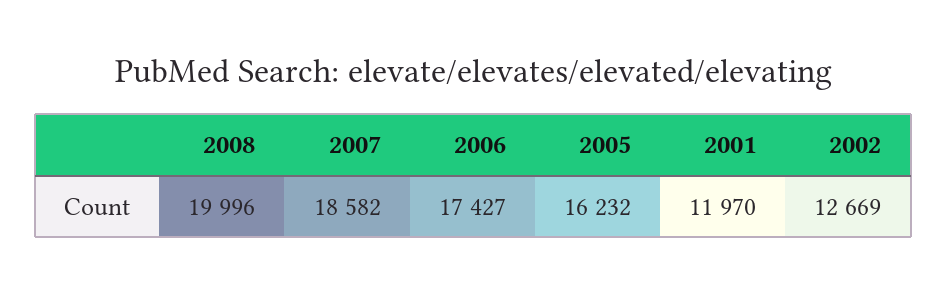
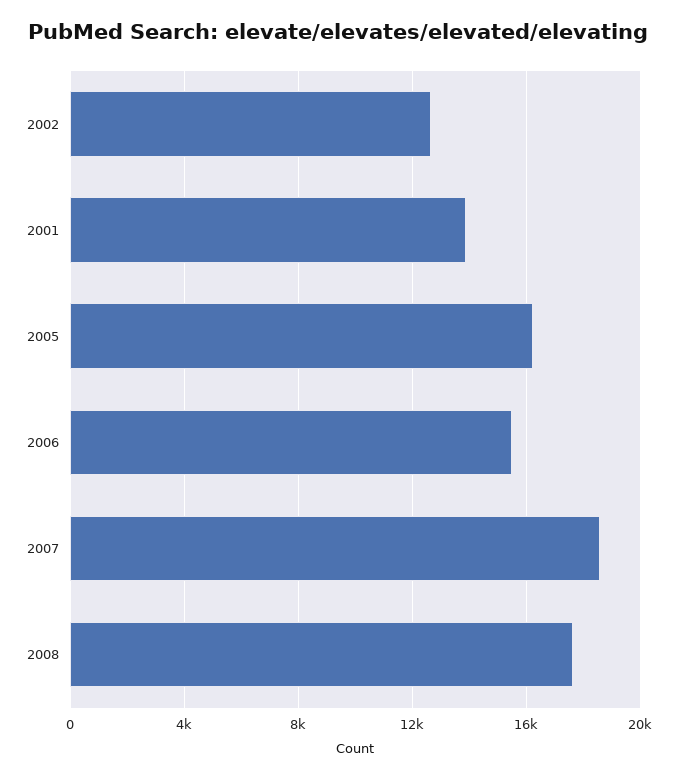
2008: 19996 -> 17500
2006: 17427 -> 15500
2001: 11970 -> 14000

